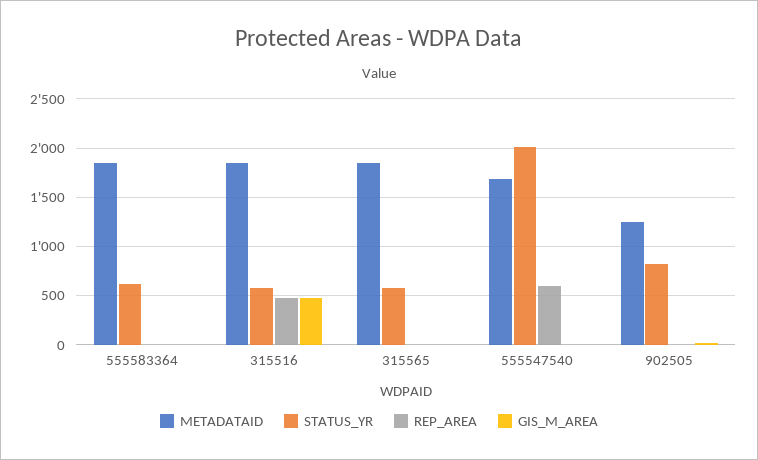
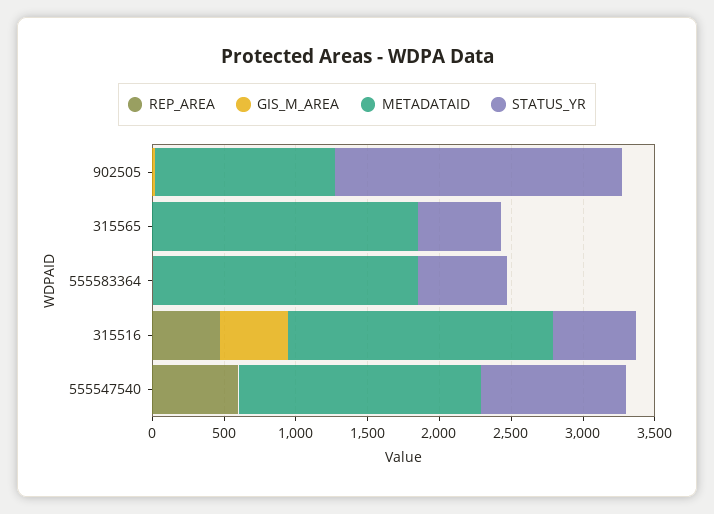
STATUS_YR, 555547540: 2000 -> 1000
STATUS_YR, 902505: 800 -> 2000

